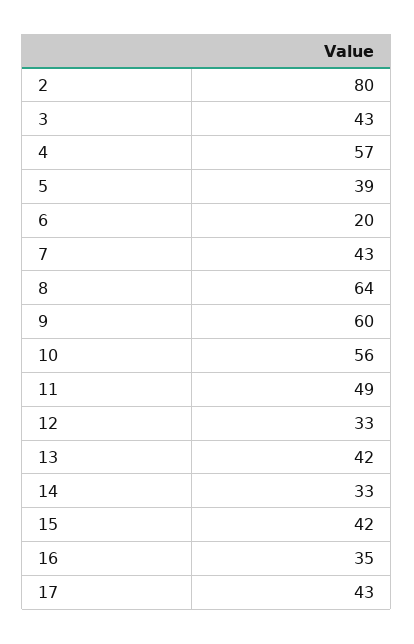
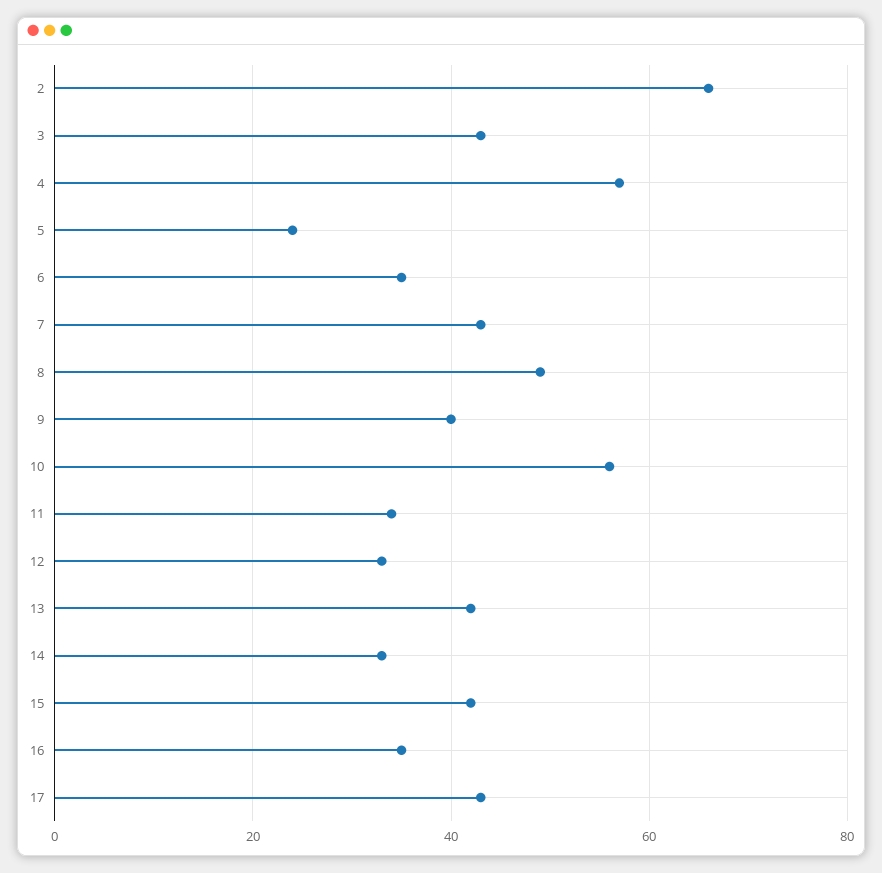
2: 80 -> 65
5: 39 -> 25
6: 20 -> 35
8: 64 -> 50
9: 60 -> 40
11: 49 -> 35

